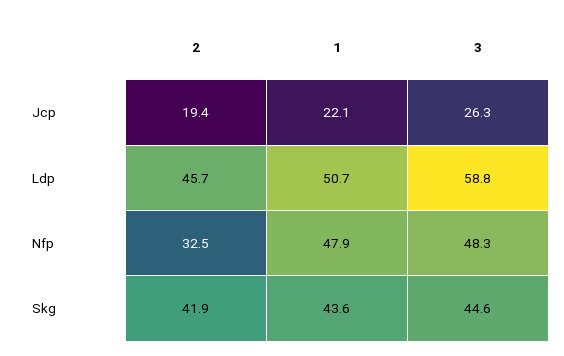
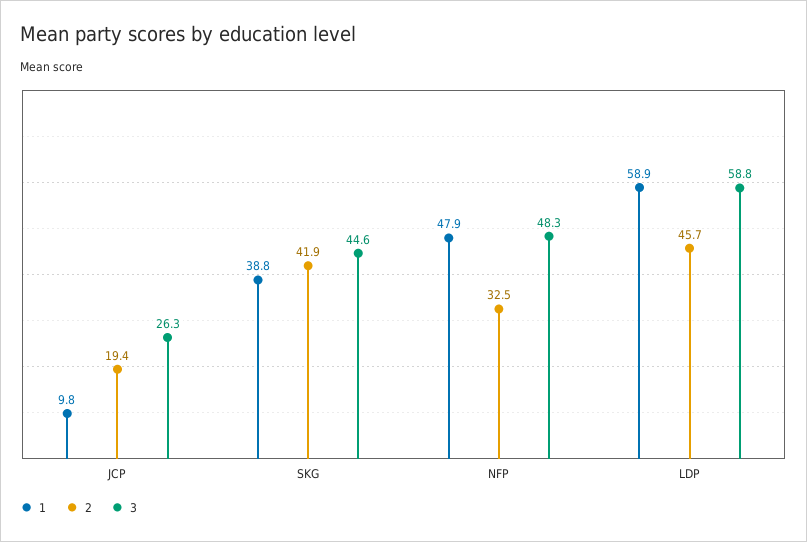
1, Jcp: 22.1 -> 9.8
1, Ldp: 50.7 -> 58.9
1, Skg: 43.6 -> 38.8

